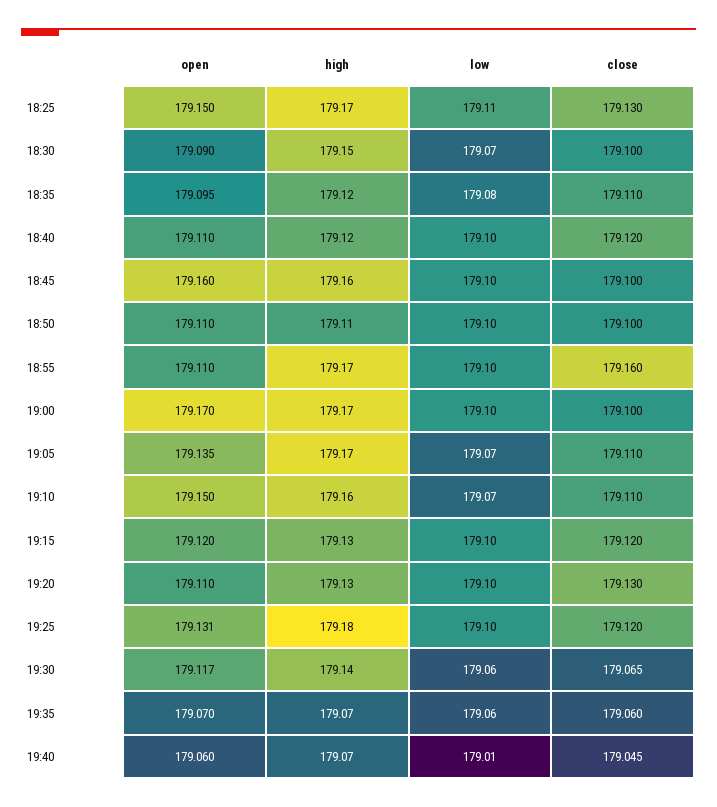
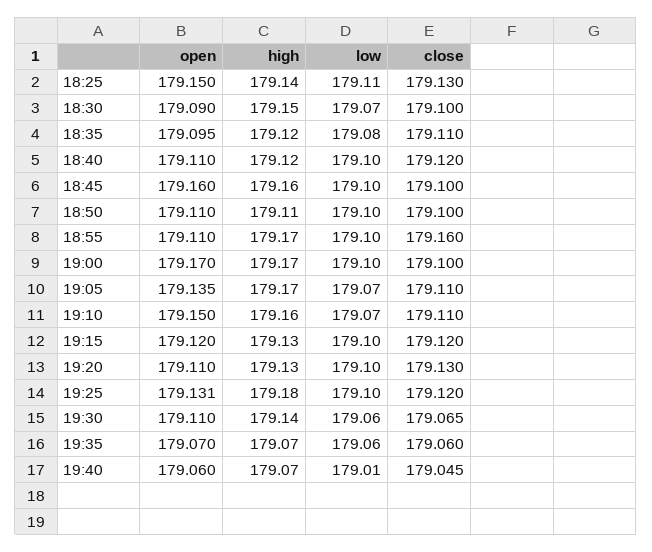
high, 18:25: 179.17 -> 179.14
open, 19:30: 179.117 -> 179.11

